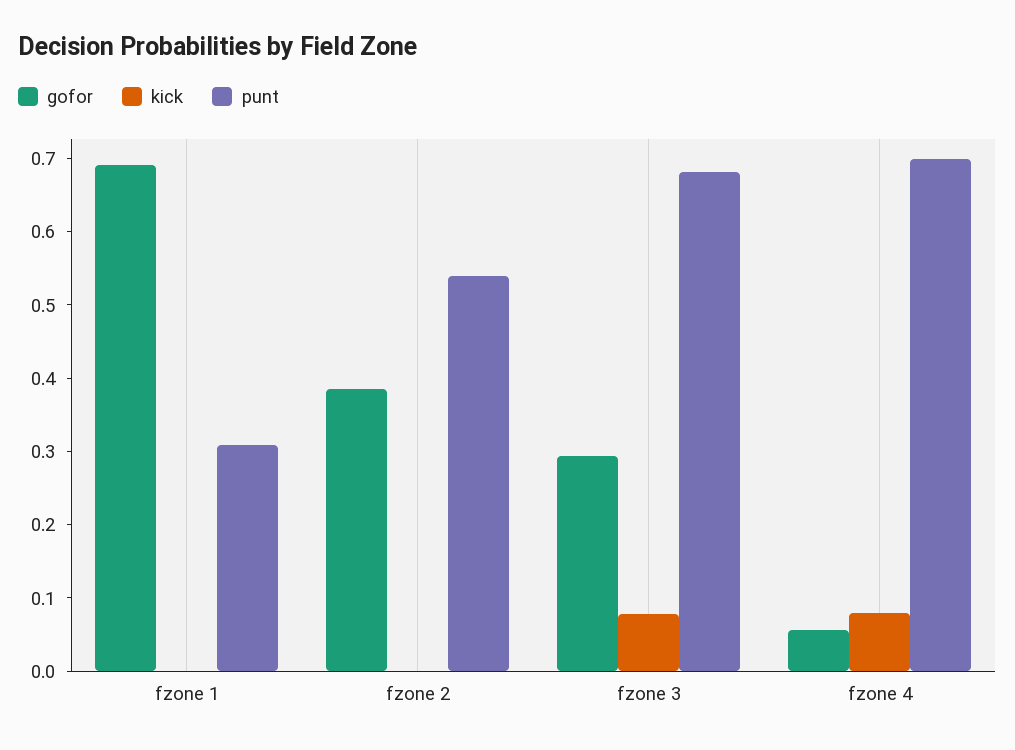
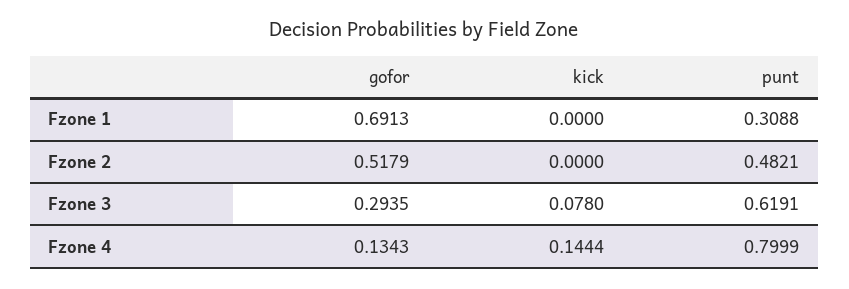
gofor, fzone 2: 0.38 -> 0.5179
punt, fzone 2: 0.54 -> 0.4821
punt, fzone 3: 0.68 -> 0.6191
gofor, fzone 4: 0.06 -> 0.1343
kick, fzone 4: 0.08 -> 0.1444
punt, fzone 4: 0.7 -> 0.7999

